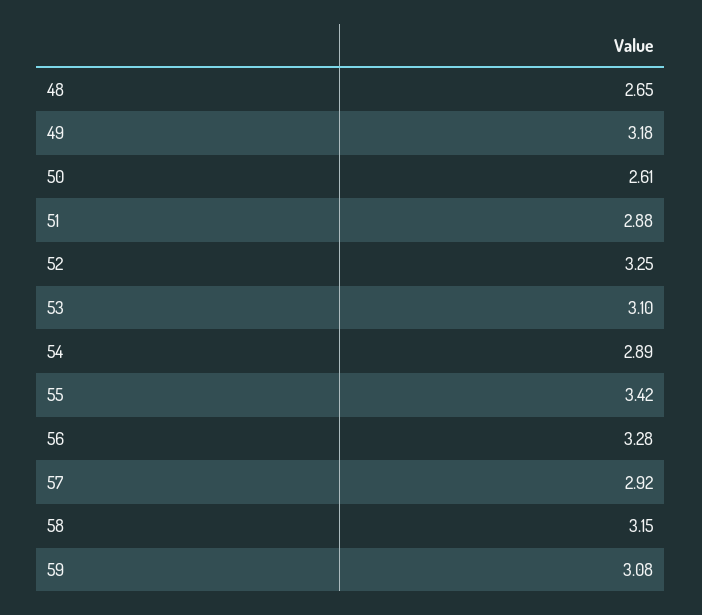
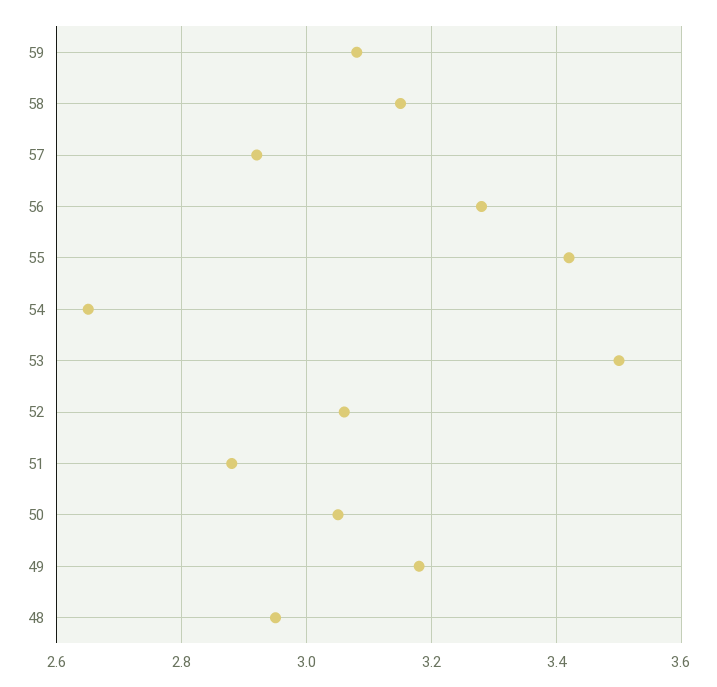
48: 2.65 -> 2.95
50: 2.61 -> 3.05
52: 3.25 -> 3.05
53: 3.1 -> 3.5
54: 2.89 -> 2.65

